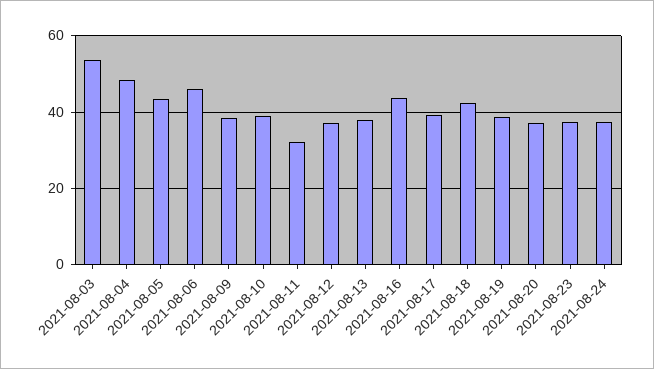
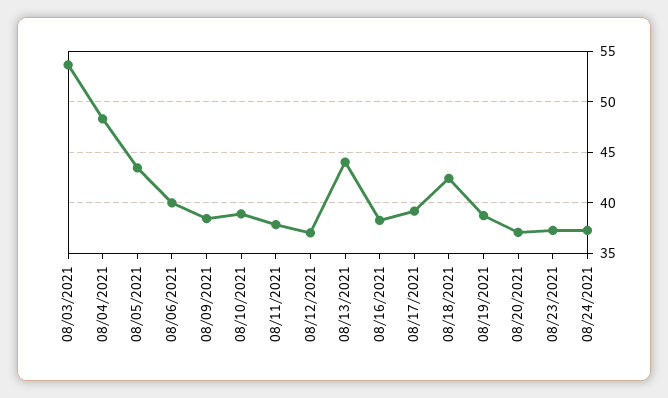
2021-08-06: 46 -> 40
2021-08-11: 32 -> 38
2021-08-13: 38 -> 44
2021-08-16: 44 -> 38

